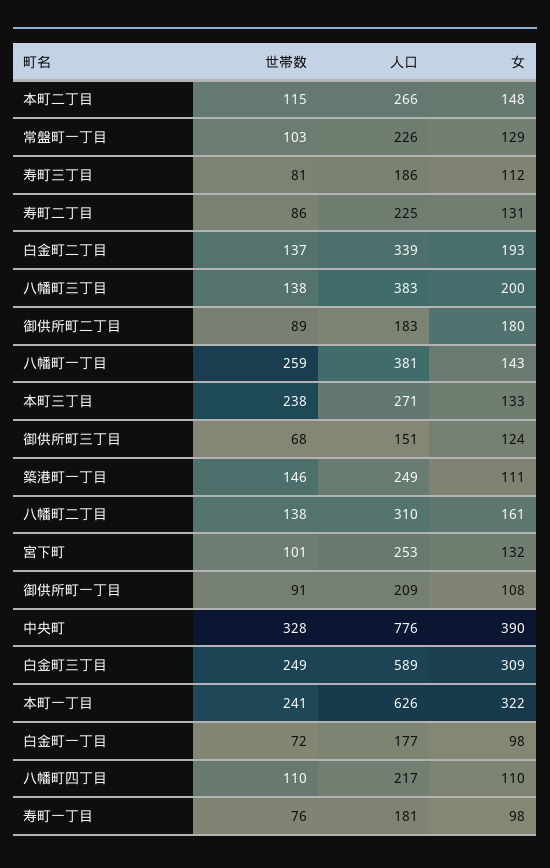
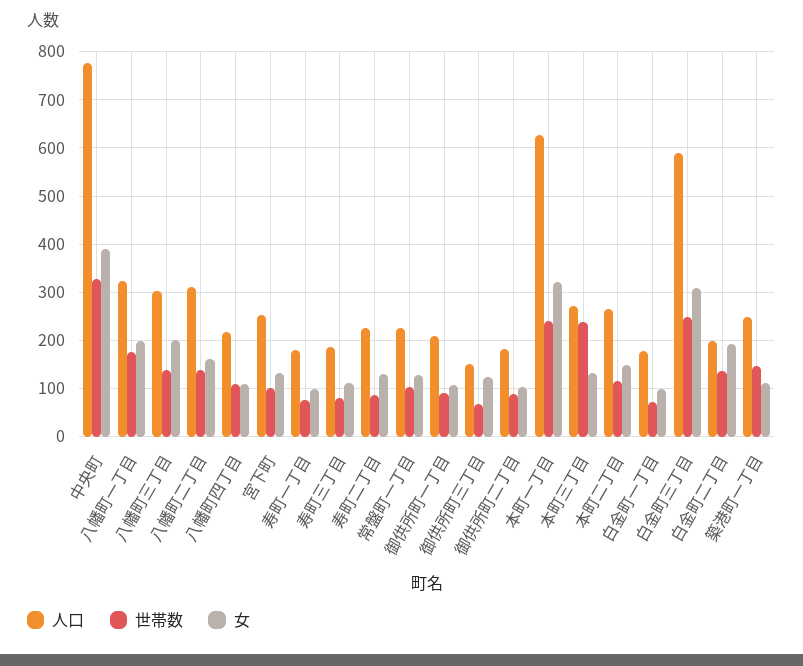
人口, 白金町二丁目: 339 -> 200
人口, 八幡町三丁目: 383 -> 300
女, 御供所町二丁目: 180 -> 100
世帯数, 八幡町一丁目: 259 -> 180
人口, 八幡町一丁目: 381 -> 320
女, 八幡町一丁目: 143 -> 200

